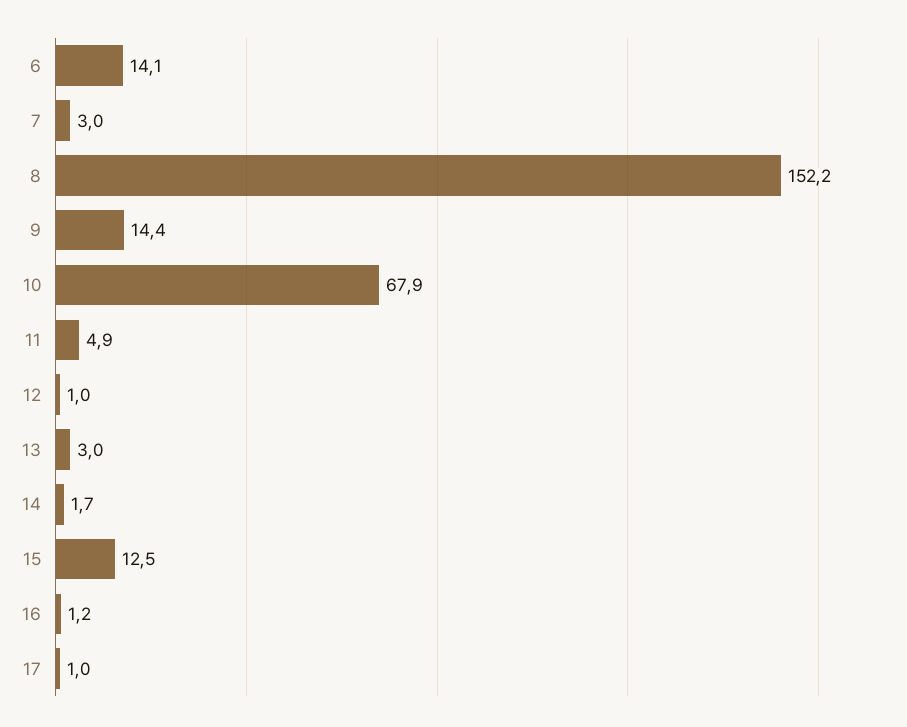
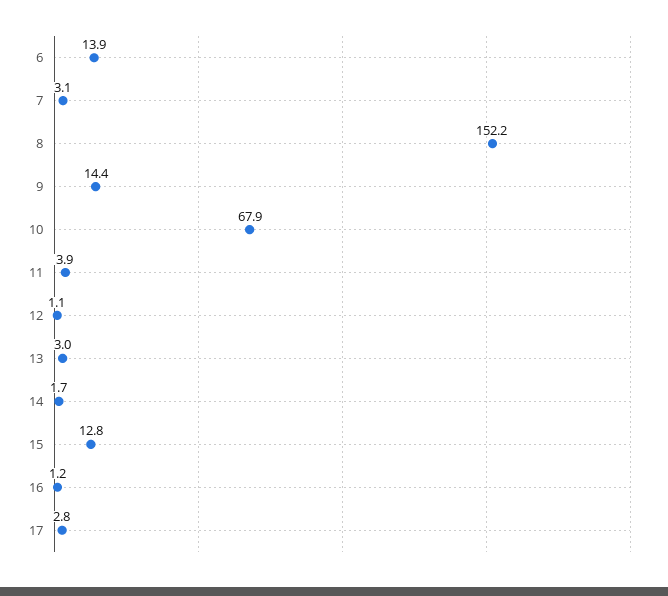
6: 14.1 -> 13.9
7: 3 -> 3.1
11: 4.9 -> 3.9
12: 1 -> 1.1
15: 12.5 -> 12.8
17: 1 -> 2.8

